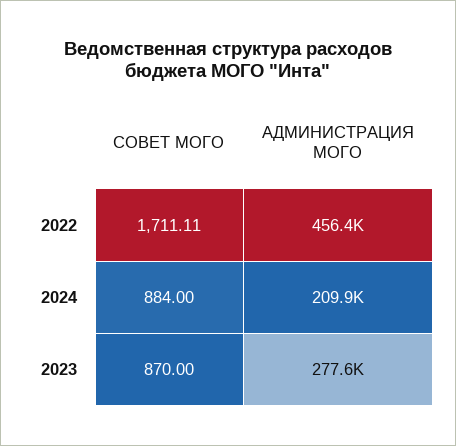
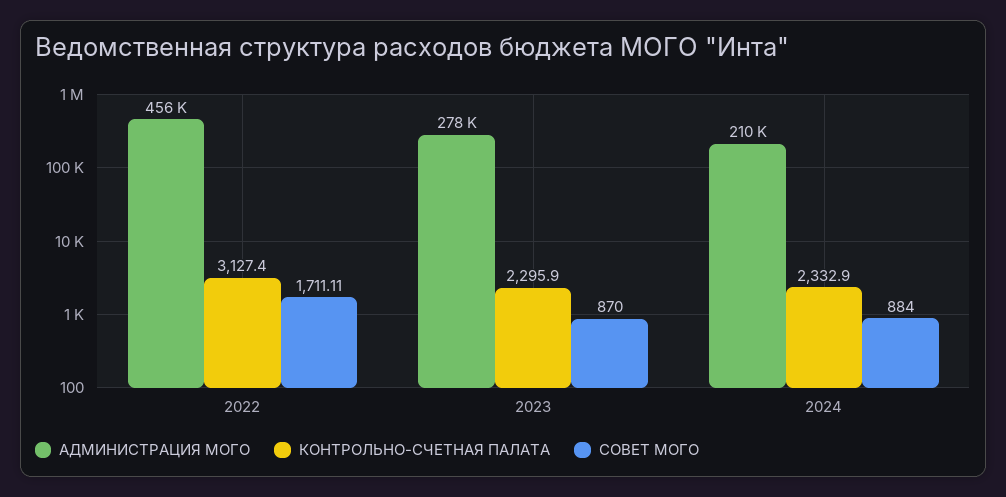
КОНТРОЛЬНО-СЧЕТНАЯ ПАЛАТА, 2022: none -> 3127.4
КОНТРОЛЬНО-СЧЕТНАЯ ПАЛАТА, 2023: none -> 2295.9
КОНТРОЛЬНО-СЧЕТНАЯ ПАЛАТА, 2024: none -> 2332.9

